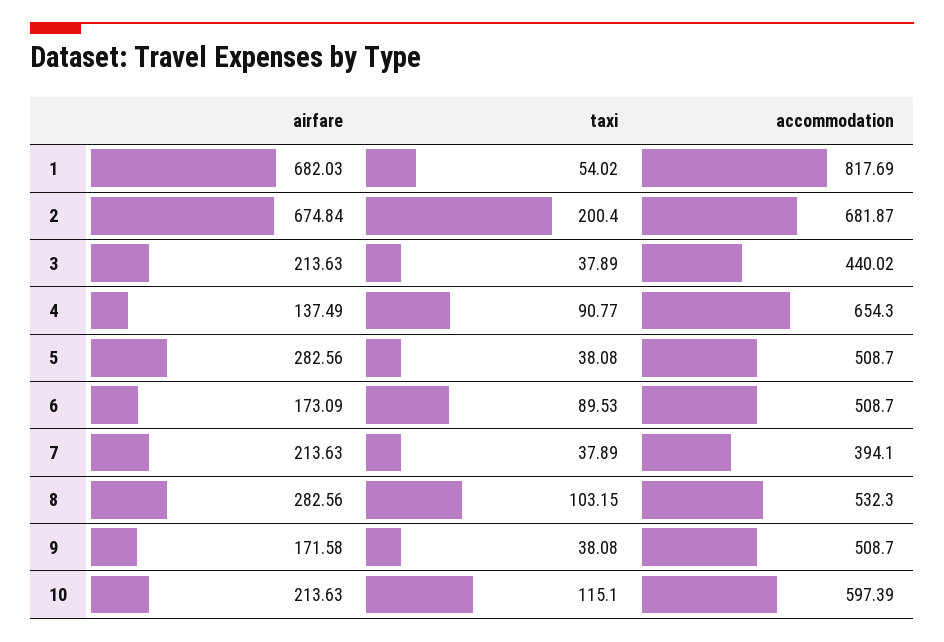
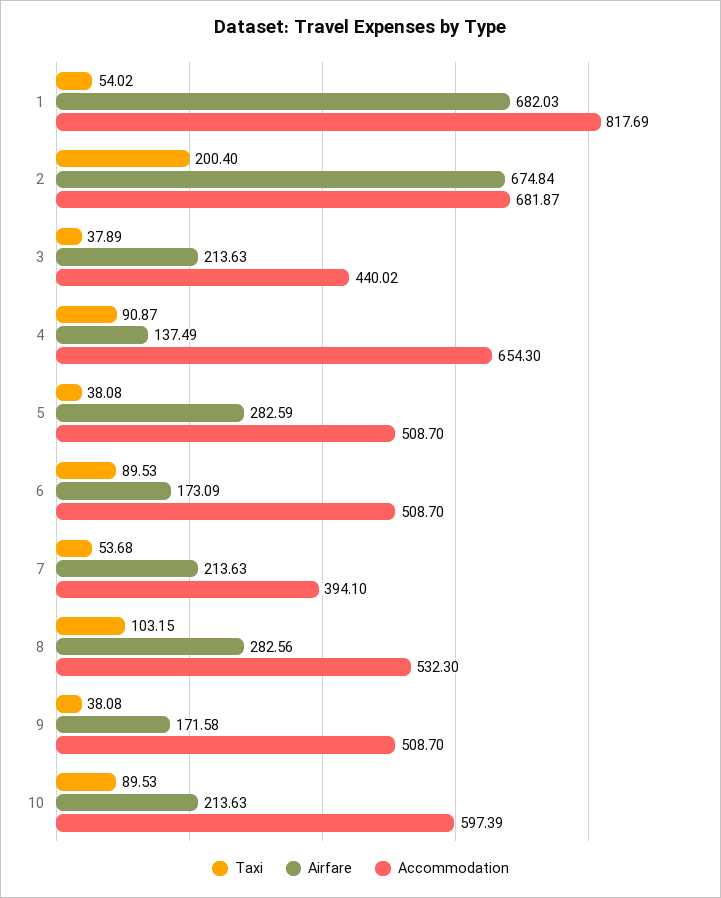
taxi, 4: 90.77 -> 90.87
airfare, 5: 282.56 -> 282.59
taxi, 7: 37.89 -> 53.68
taxi, 10: 115.1 -> 89.53

